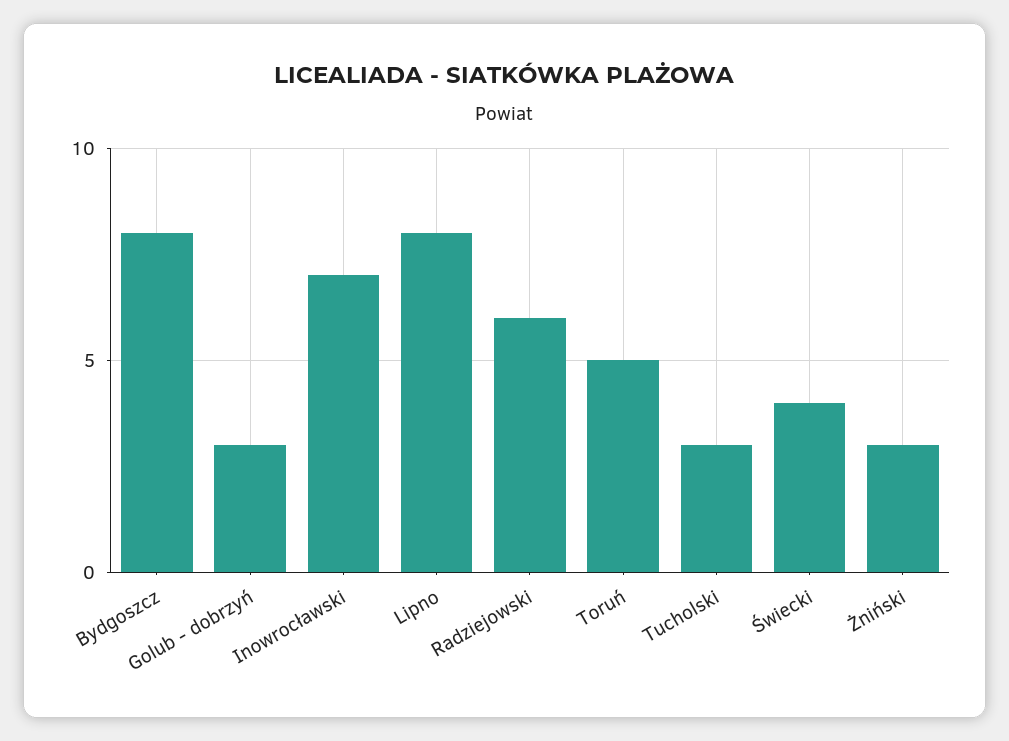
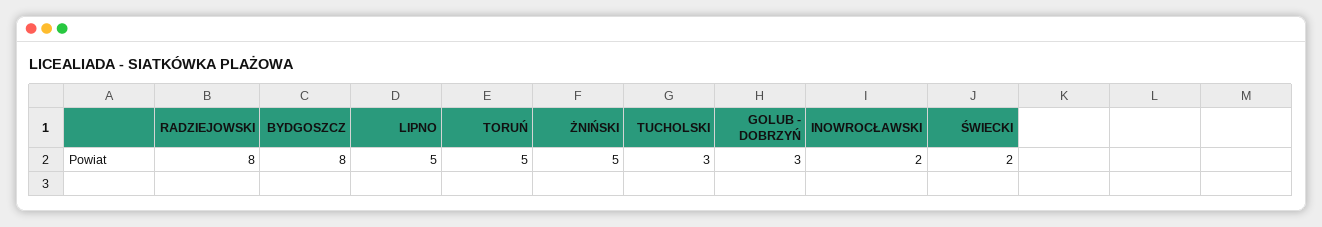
Inowrocławski: 7 -> 2
Lipno: 8 -> 5
Radziejowski: 6 -> 8
Świecki: 4 -> 2
Żniński: 3 -> 5

